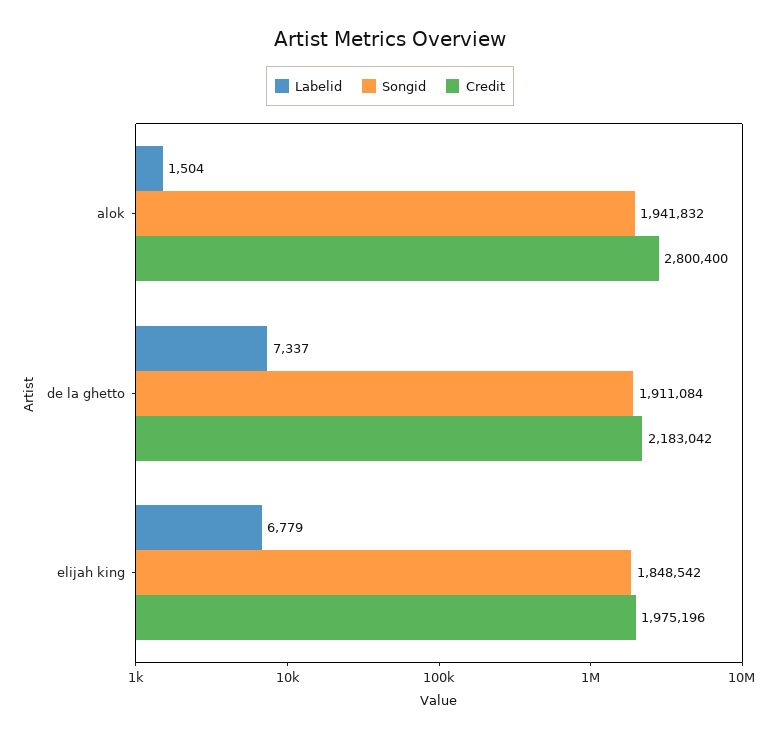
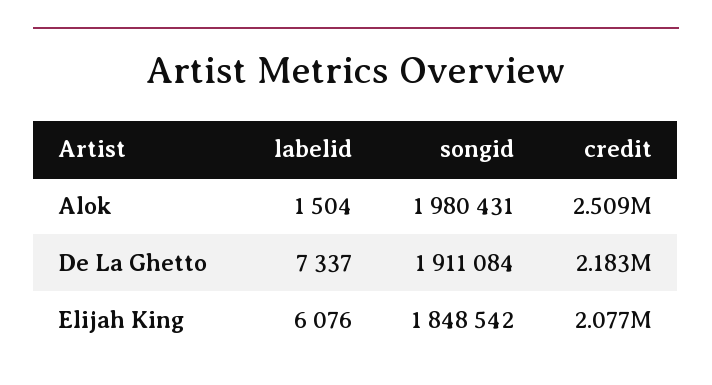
Songid, alok: 1941832 -> 1980431
Credit, alok: 2800400 -> 2509000
Labelid, elijah king: 6779 -> 6076
Credit, elijah king: 1975196 -> 2077000

